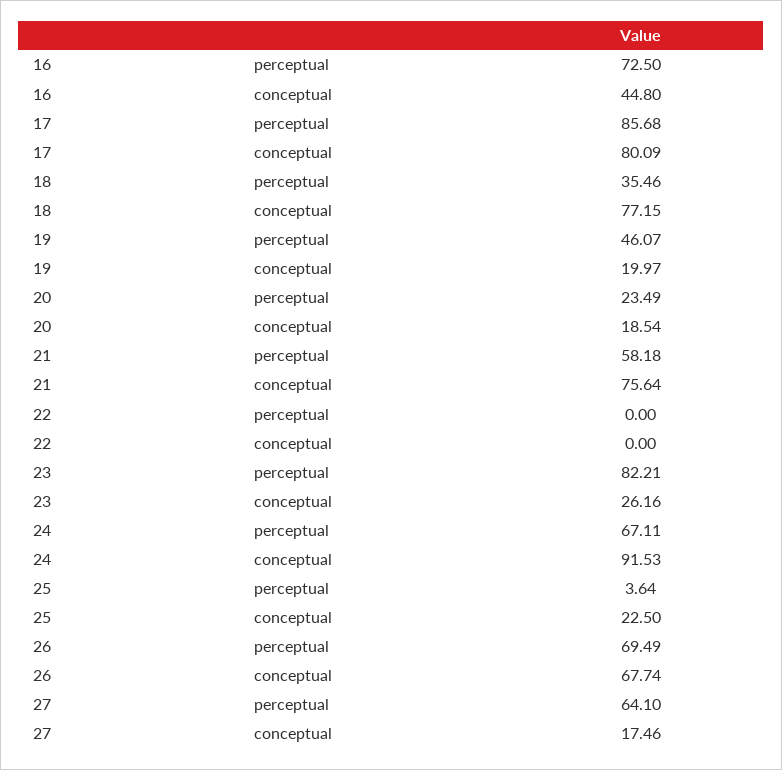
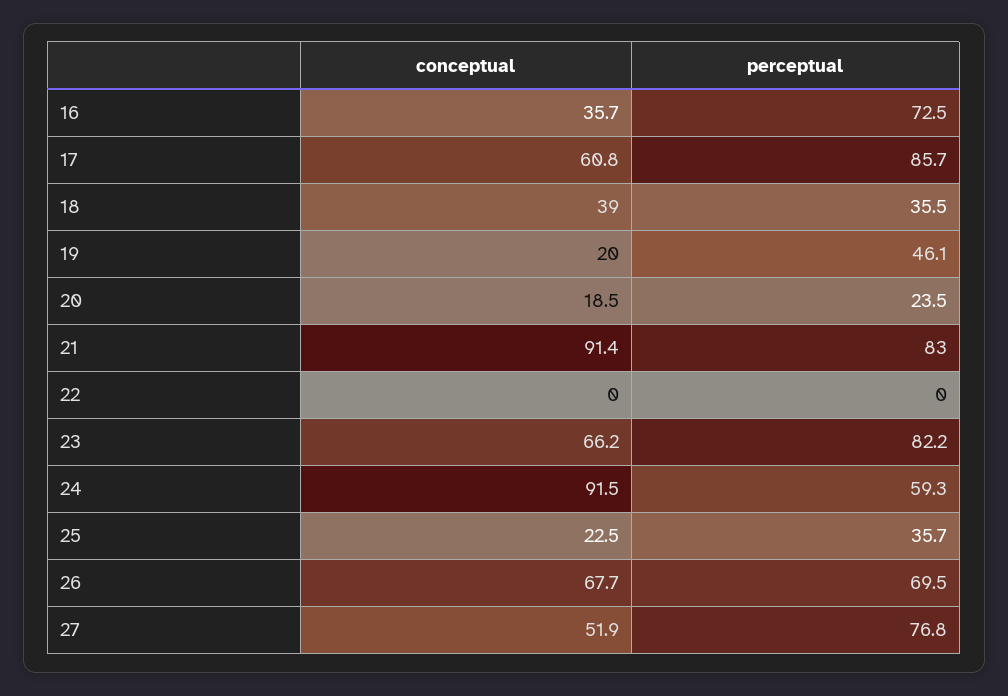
16, conceptual: 44.8 -> 35.7
17, conceptual: 80.09 -> 60.8
18, conceptual: 77.15 -> 39
21, perceptual: 58.18 -> 83
21, conceptual: 75.64 -> 91.4
23, conceptual: 26.16 -> 66.2
24, perceptual: 67.11 -> 59.3
25, perceptual: 3.64 -> 35.7
27, perceptual: 64.1 -> 76.8
27, conceptual: 17.46 -> 51.9

